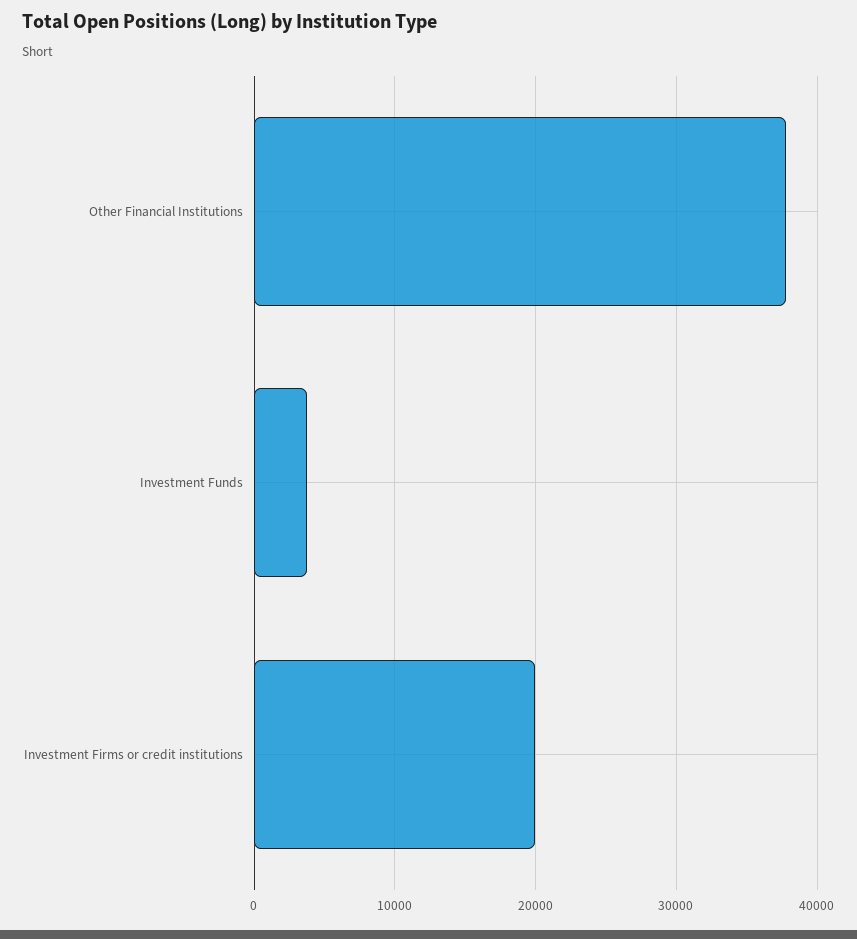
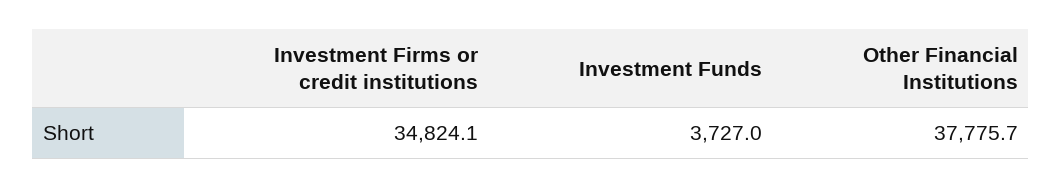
Investment Firms or credit institutions: 20000 -> 34824.1

